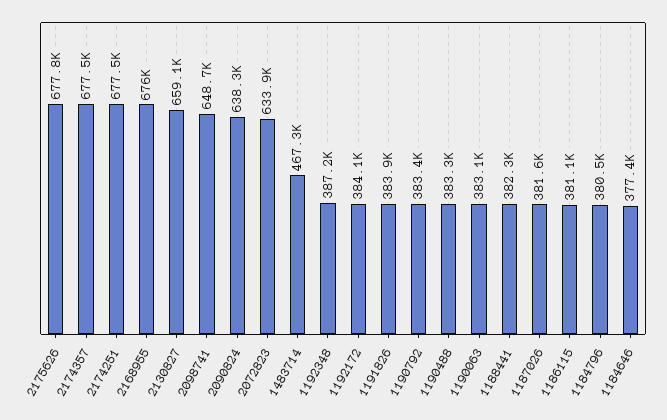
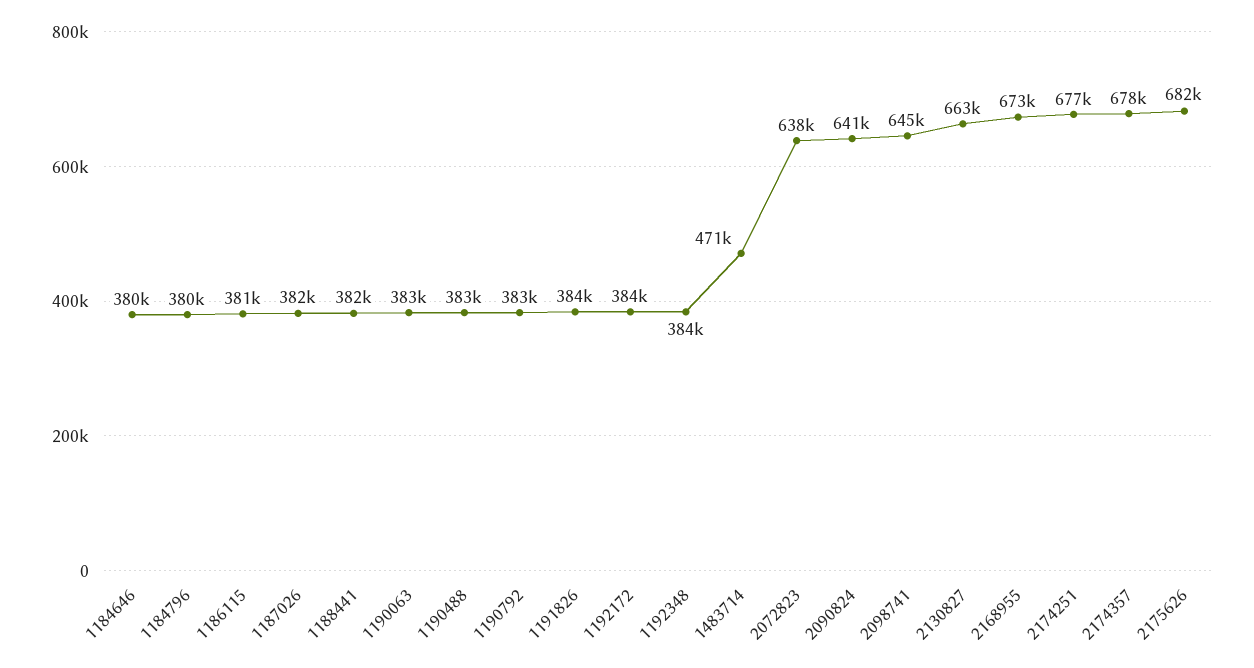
2175626: 677800 -> 682000
2168955: 676000 -> 673000
2130827: 659100 -> 663000
2098741: 648700 -> 645000
2090824: 638300 -> 641000
2072823: 633900 -> 638000
1483714: 467300 -> 471000
1192348: 387200 -> 384000
1184646: 377400 -> 380000

